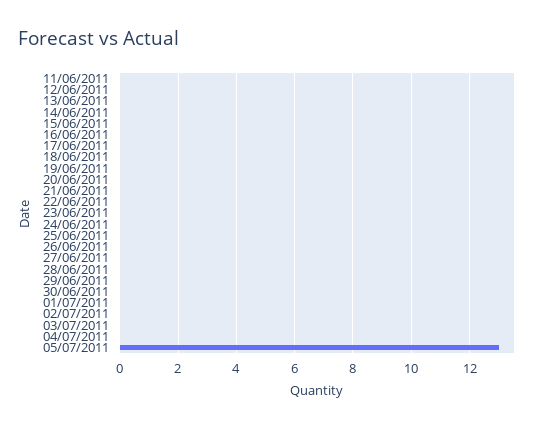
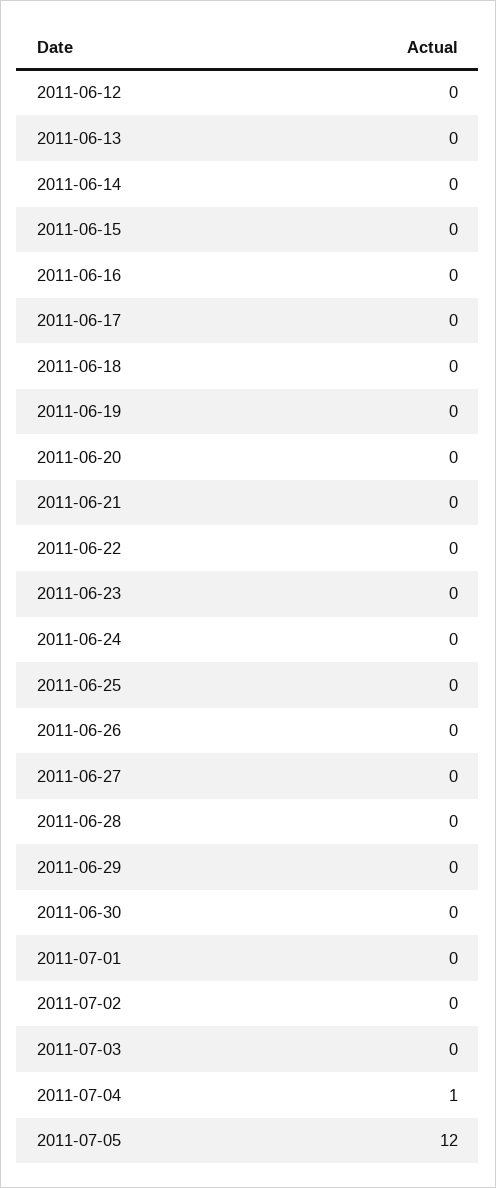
11/06/2011: 0 -> none
04/07/2011: 0 -> 1
05/07/2011: 13 -> 12

